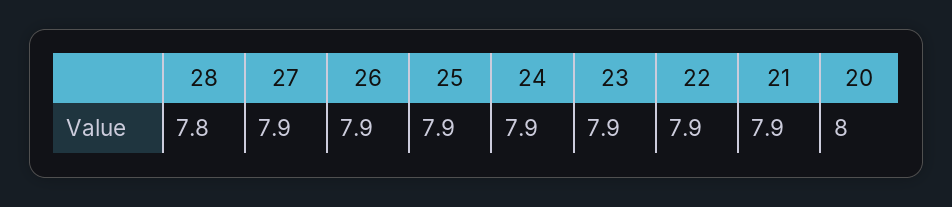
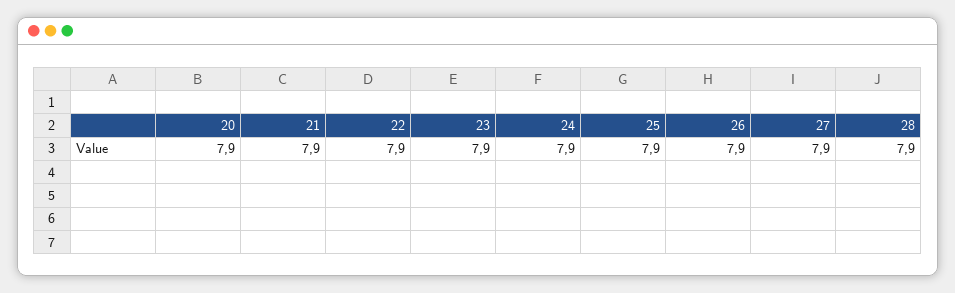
28: 7.8 -> 7.9
20: 8 -> 7.9

